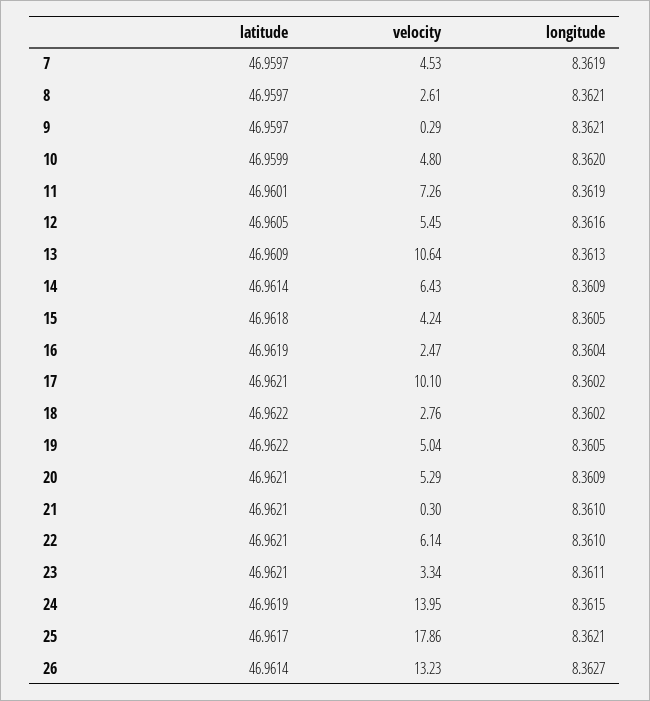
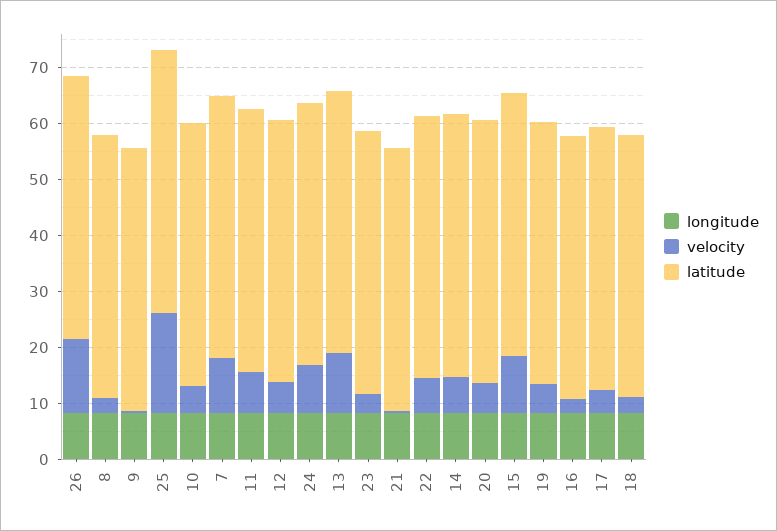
velocity, 7: 4.53 -> 10
velocity, 15: 4.24 -> 10
velocity, 17: 10.1 -> 4
velocity, 24: 13.95 -> 8

